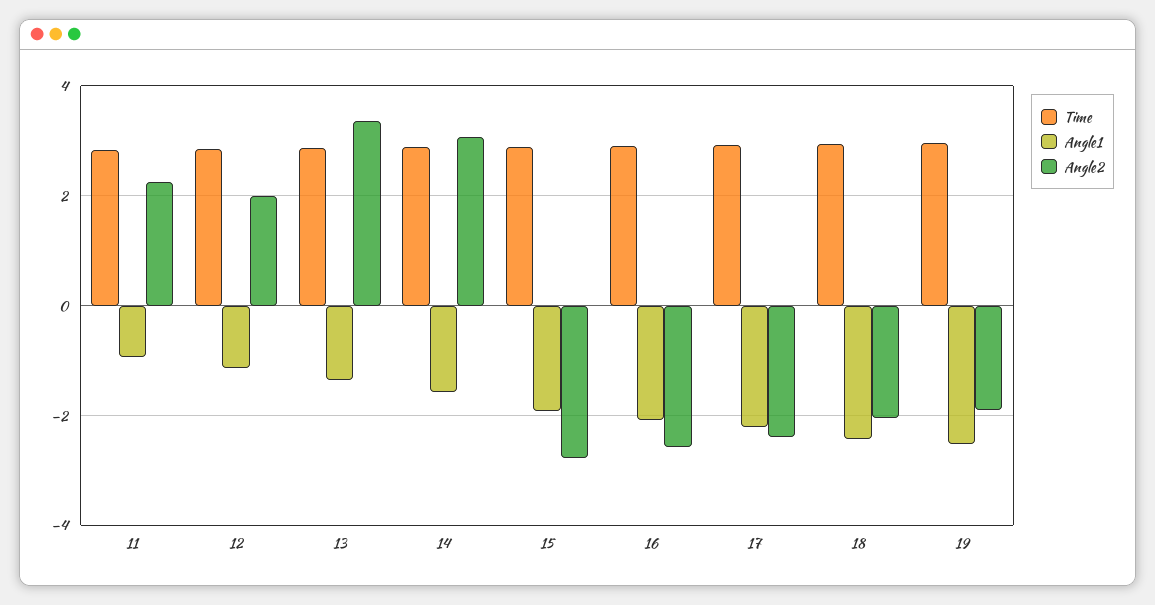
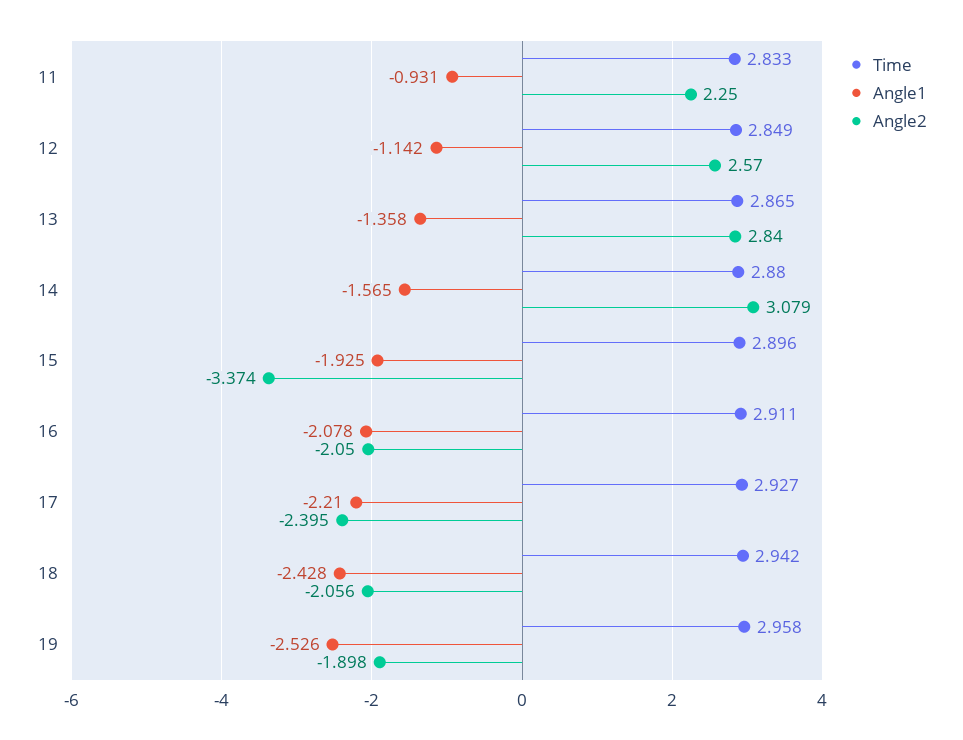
Angle2, 12: 2 -> 2.57
Angle2, 13: 3.4 -> 2.84
Angle2, 15: -2.8 -> -3.374
Angle2, 16: -2.6 -> -2.05

